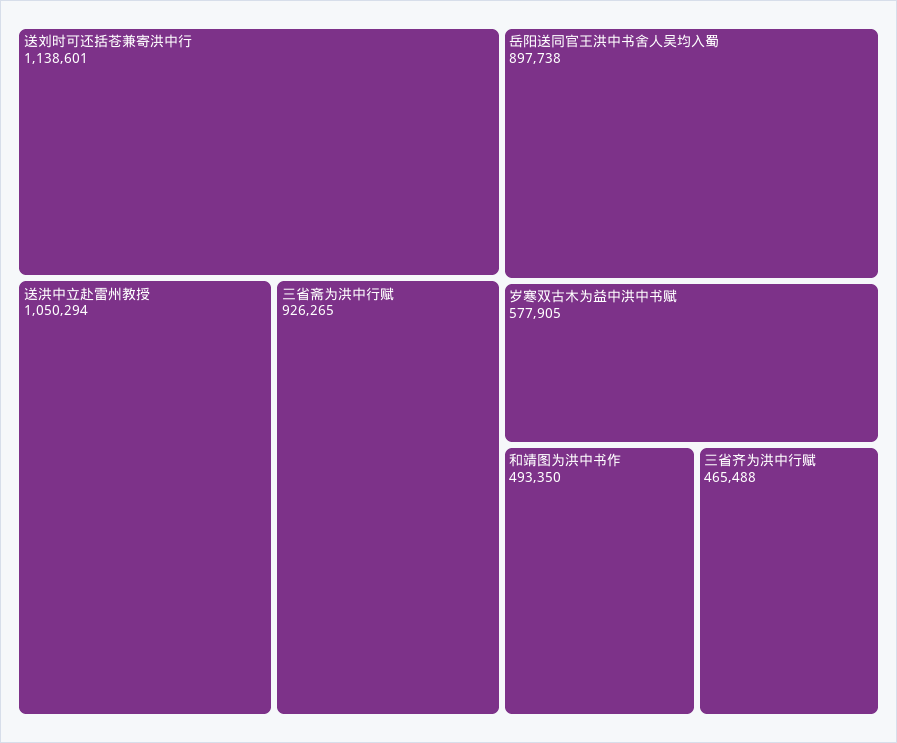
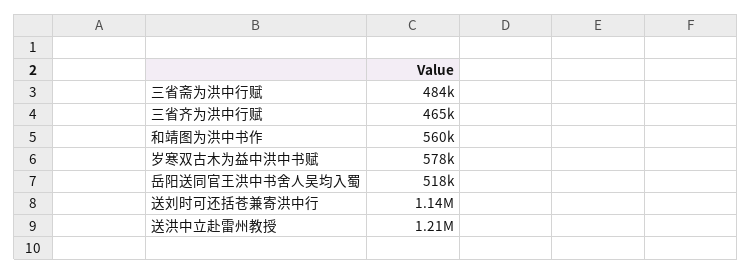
送洪中立赴雷州教授: 1050294 -> 1210000
三省斋为洪中行赋: 926265 -> 484000
岳阳送同官王洪中书舍人吴均入蜀: 897738 -> 518000
和靖图为洪中书作: 493350 -> 560000

